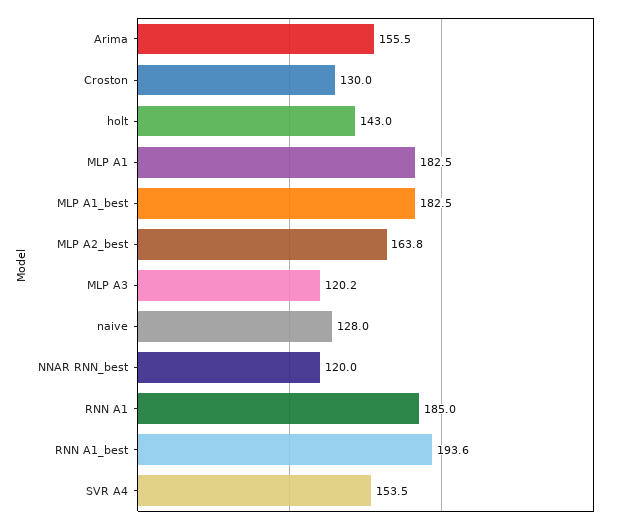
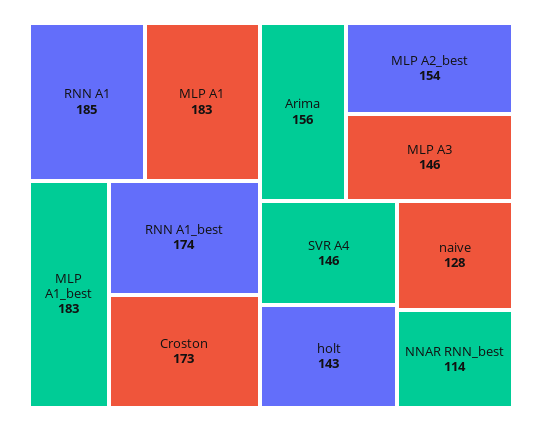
Croston: 130 -> 173
MLP A2_best: 163.8 -> 154
MLP A3: 120.2 -> 146
NNAR RNN_best: 120 -> 114
RNN A1_best: 193.6 -> 174
SVR A4: 153.5 -> 146

